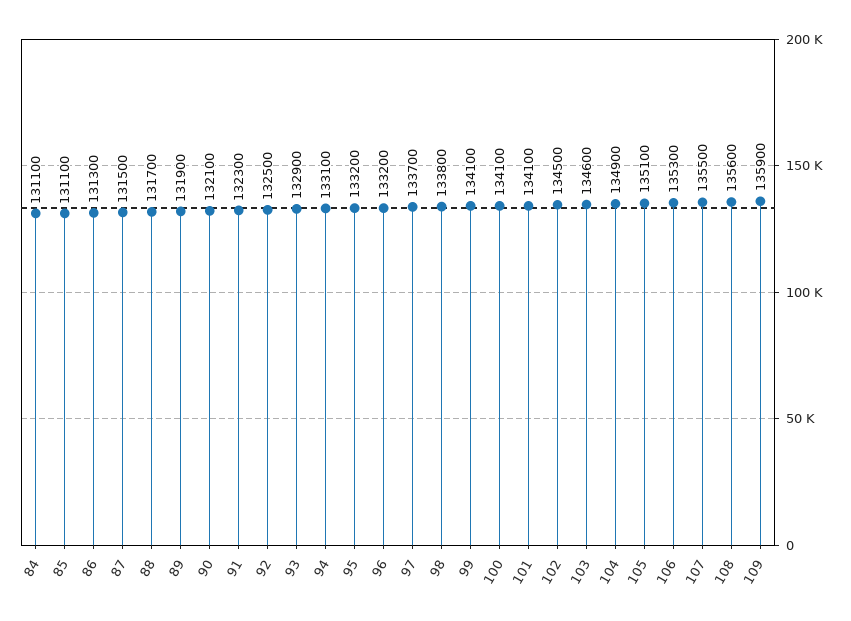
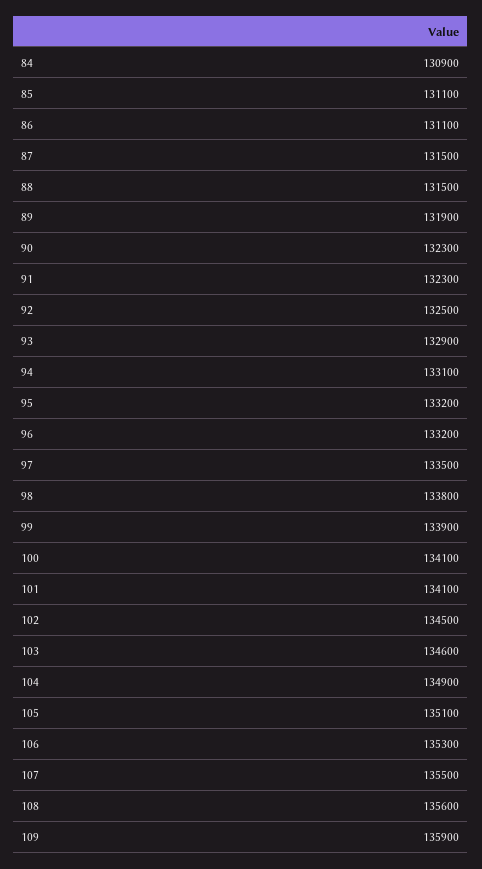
84: 131100 -> 130900
86: 131300 -> 131100
88: 131700 -> 131500
90: 132100 -> 132300
97: 133700 -> 133500
99: 134100 -> 133900

